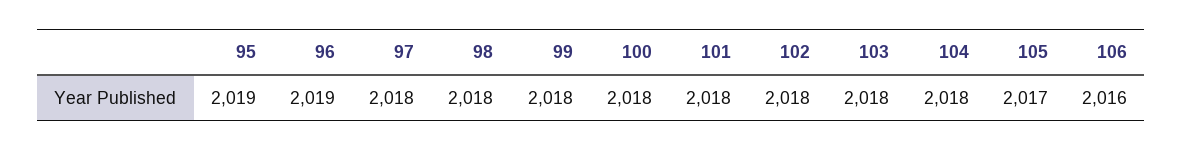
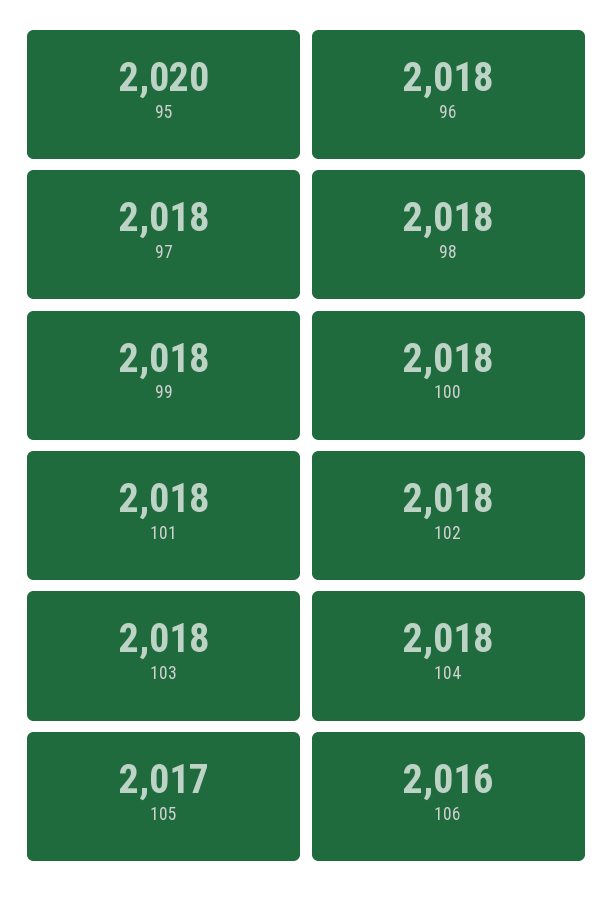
95: 2019 -> 2020
96: 2019 -> 2018

